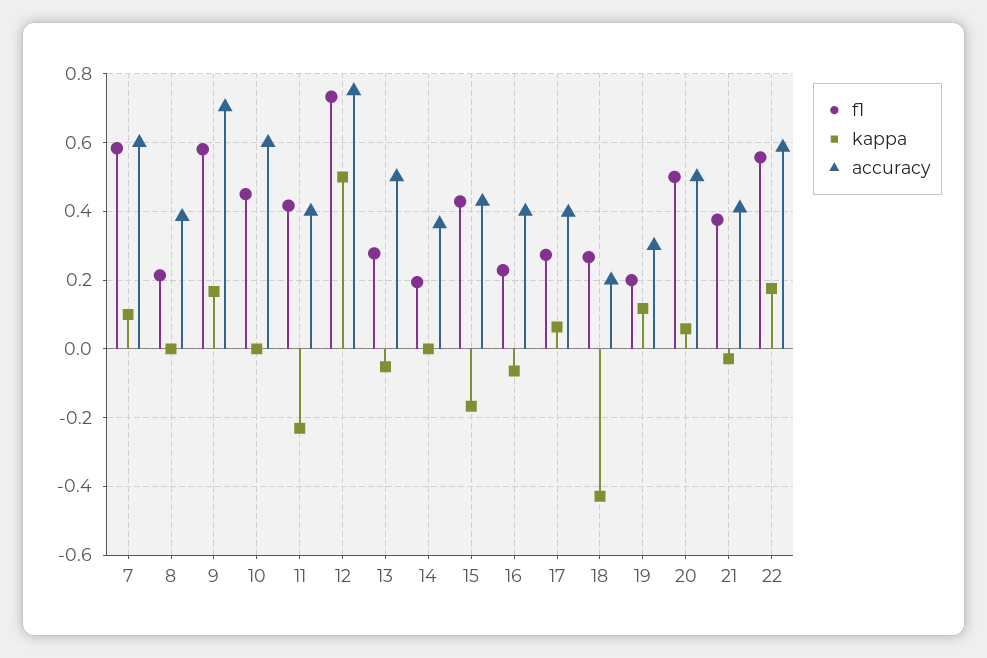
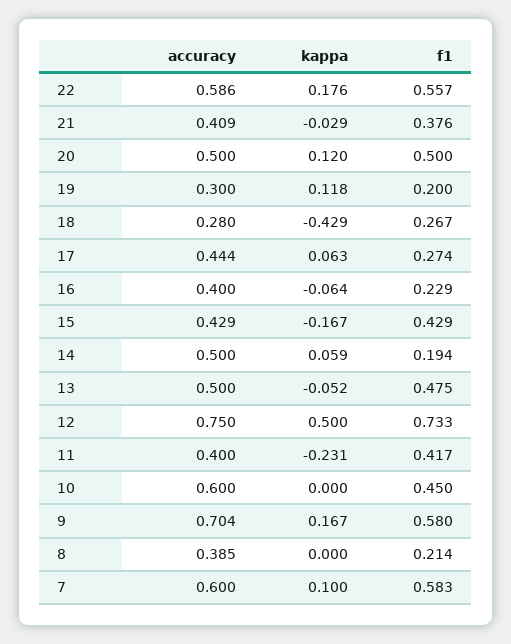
f1, 13: 0.28 -> 0.475
kappa, 14: 0 -> 0.059
accuracy, 14: 0.36 -> 0.5
accuracy, 17: 0.4 -> 0.444
accuracy, 18: 0.2 -> 0.28
kappa, 20: 0.06 -> 0.12

